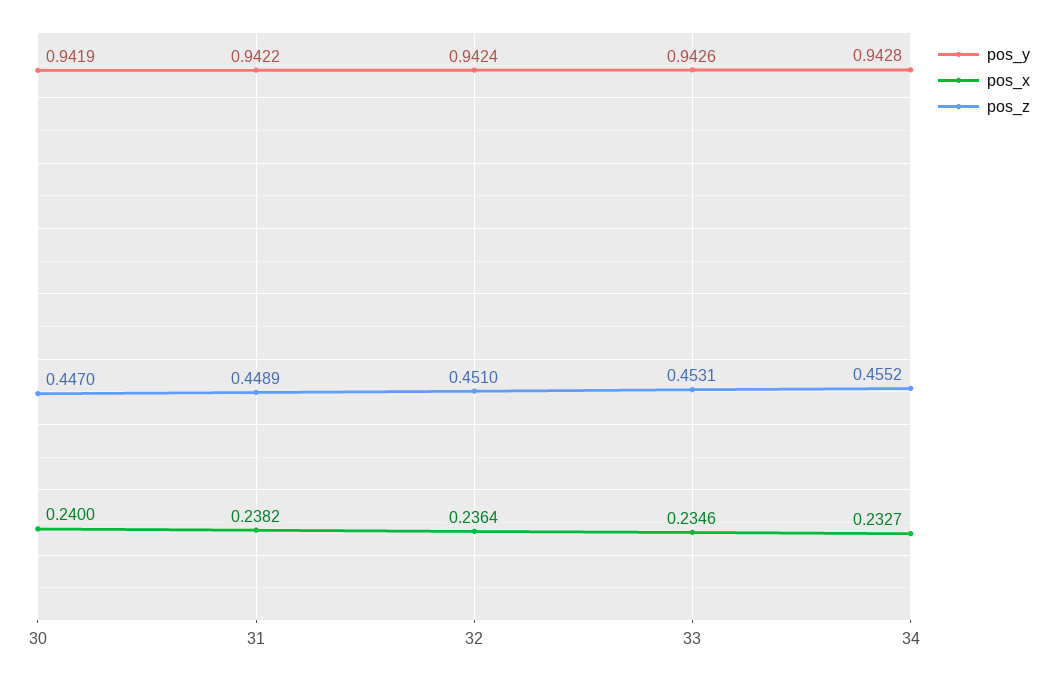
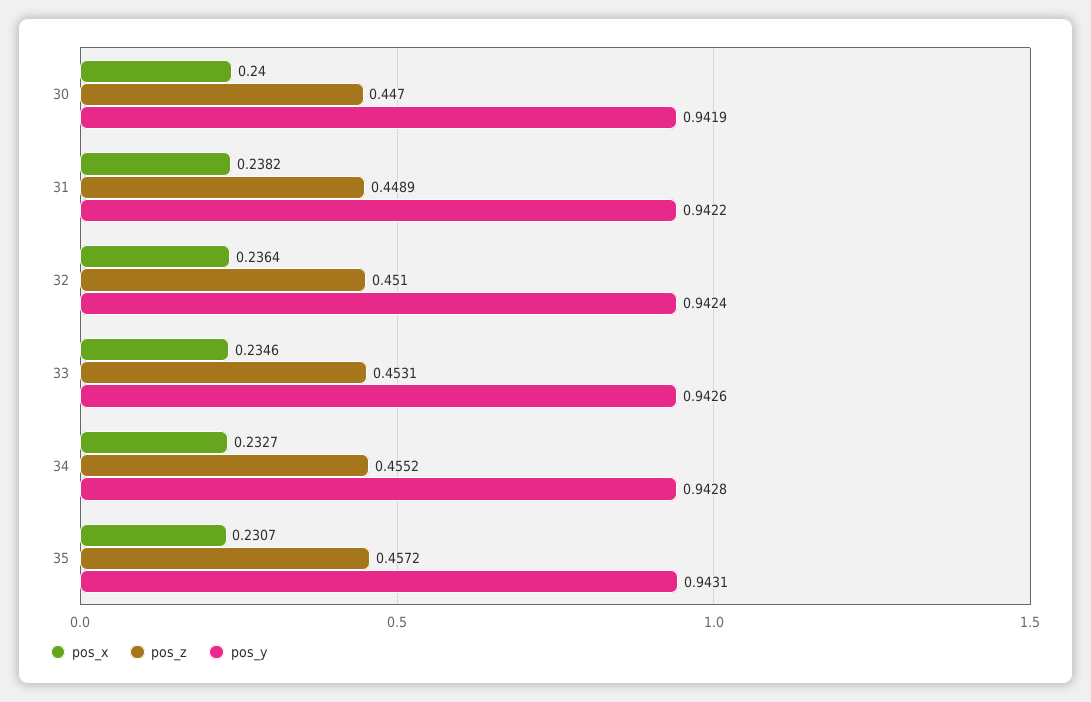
pos_x, 35: none -> 0.2307
pos_z, 35: none -> 0.4572
pos_y, 35: none -> 0.9431

